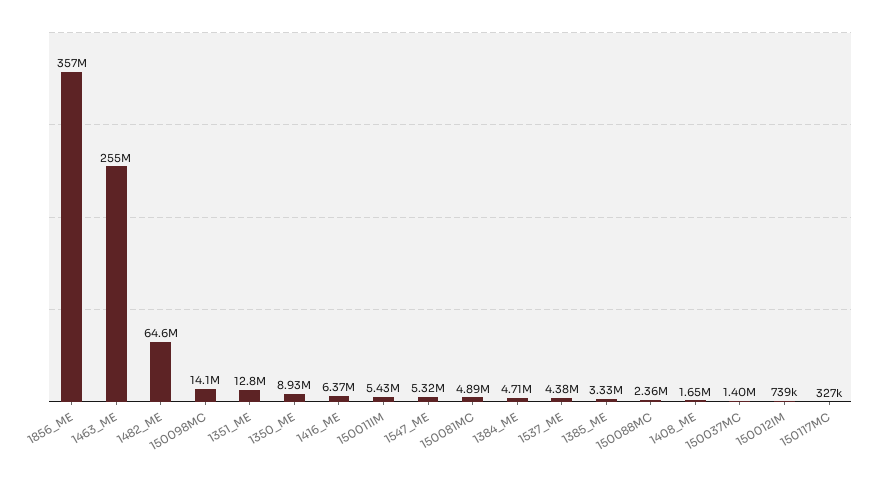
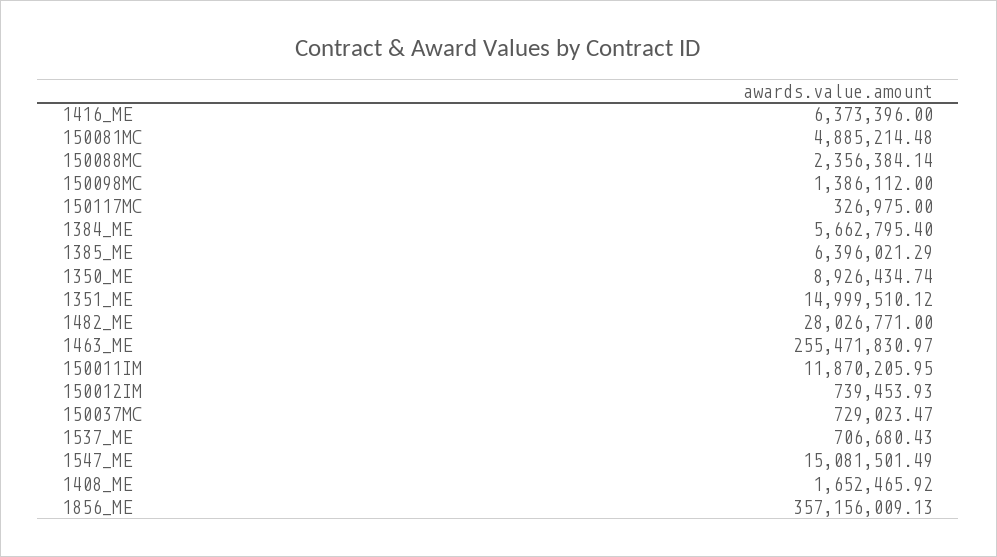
1482_ME: 64600000 -> 28026771
150098MC: 14100000 -> 1386112
1351_ME: 12800000 -> 14999510.12
150011IM: 5430000 -> 11870205.95
1547_ME: 5320000 -> 15081501.49
1384_ME: 4710000 -> 5662795.4
1537_ME: 4380000 -> 706680.43
1385_ME: 3330000 -> 6396021.29
150037MC: 1400000 -> 729023.47

